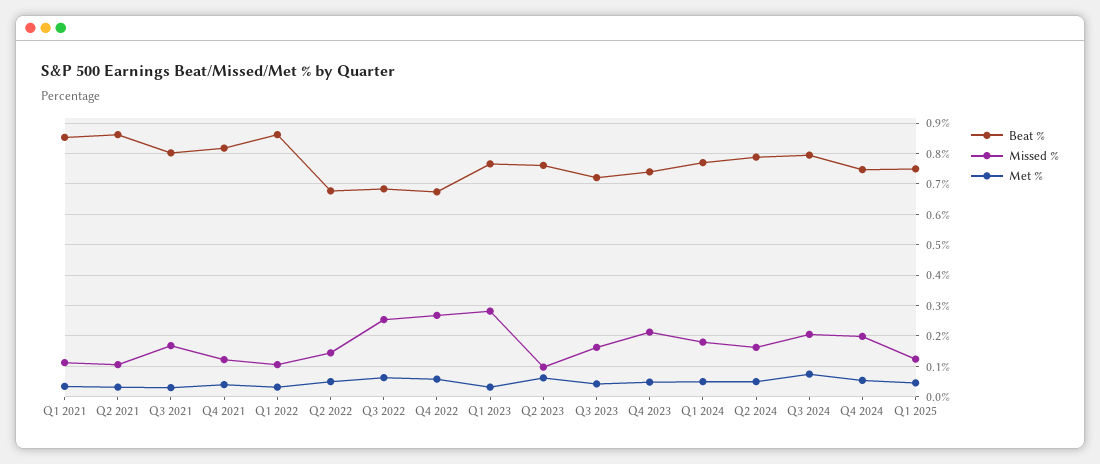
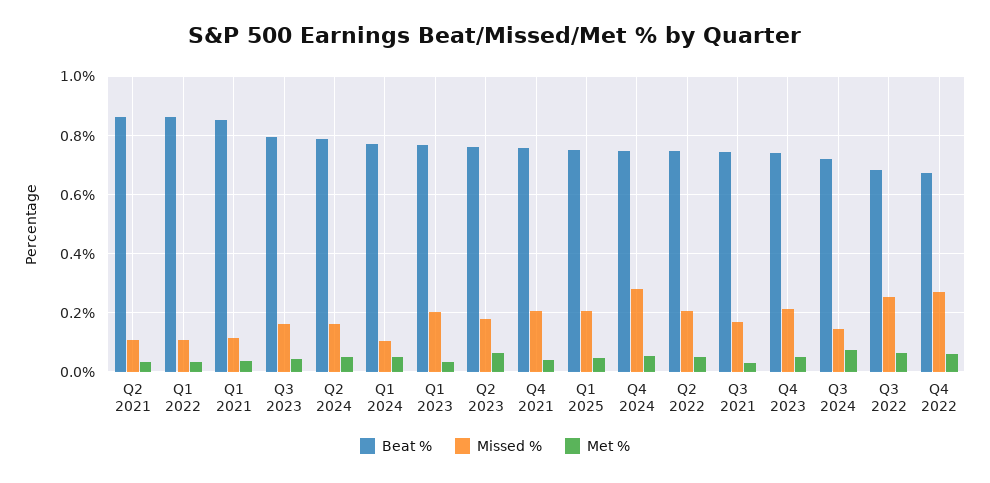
Beat %, Q3 2021: 0.8 -> 0.75
Beat %, Q4 2021: 0.82 -> 0.75
Missed %, Q4 2021: 0.12 -> 0.2
Beat %, Q2 2022: 0.68 -> 0.75
Missed %, Q2 2022: 0.14 -> 0.2
Missed %, Q1 2023: 0.28 -> 0.2
Missed %, Q2 2023: 0.1 -> 0.175
Beat %, Q3 2023: 0.72 -> 0.8
Missed %, Q1 2024: 0.18 -> 0.1
Beat %, Q3 2024: 0.8 -> 0.725
Missed %, Q3 2024: 0.2 -> 0.15
Missed %, Q4 2024: 0.2 -> 0.275
Missed %, Q1 2025: 0.12 -> 0.2

